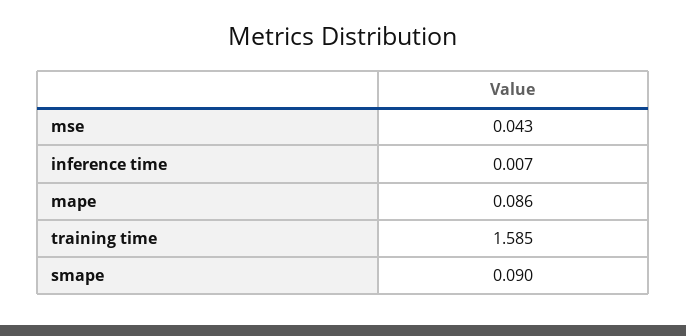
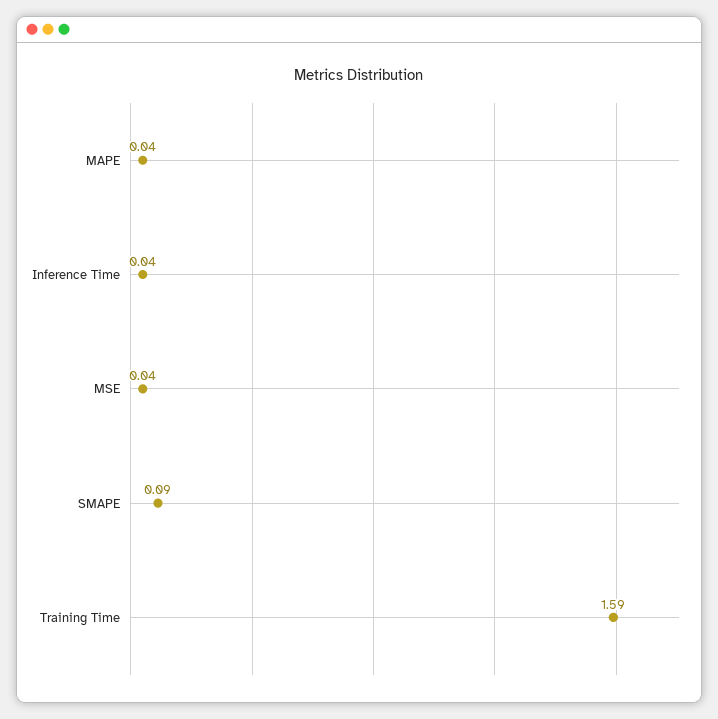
inference time: 0.007 -> 0.04
mape: 0.086 -> 0.04

